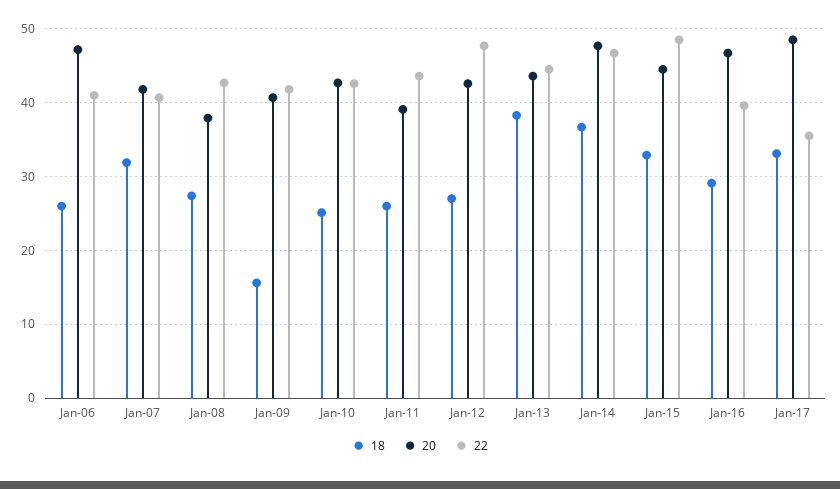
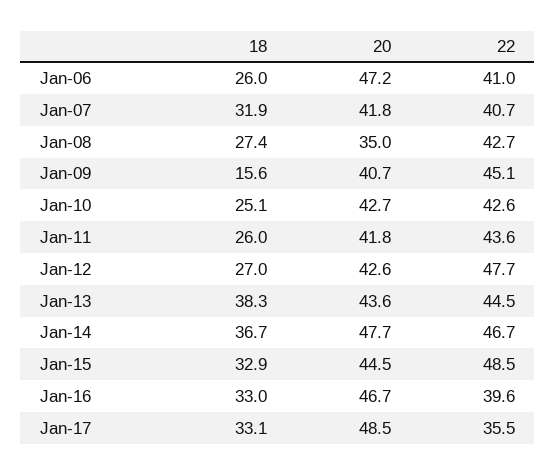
20, Jan-08: 38 -> 35
22, Jan-09: 42 -> 45.1
20, Jan-11: 39 -> 41.8
18, Jan-16: 29 -> 33

